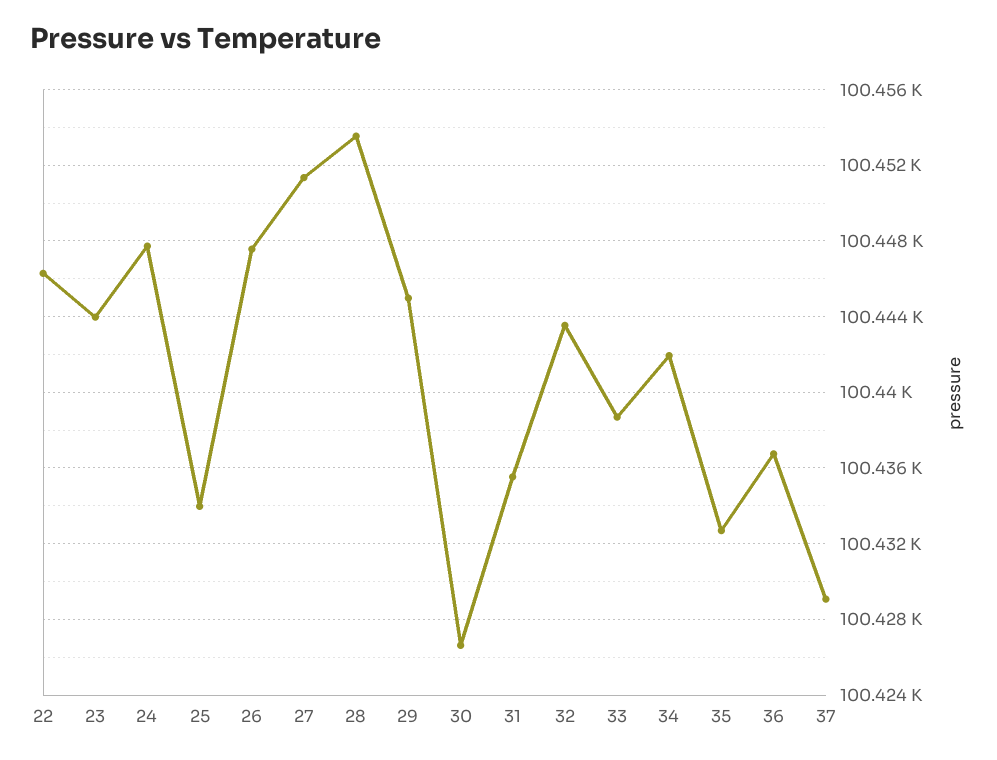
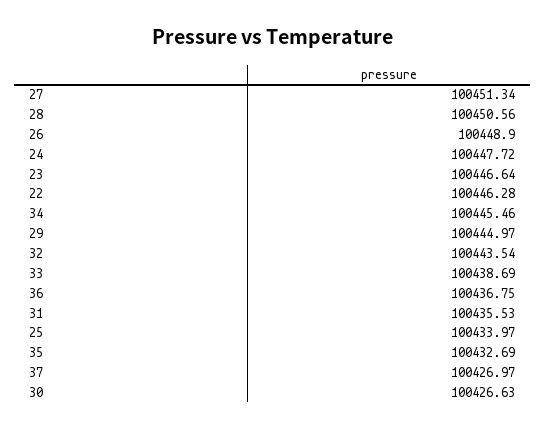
23: 100444 -> 100446.64
26: 100447.5 -> 100448.9
28: 100453.5 -> 100450.56
34: 100442 -> 100445.46
37: 100429 -> 100426.97

